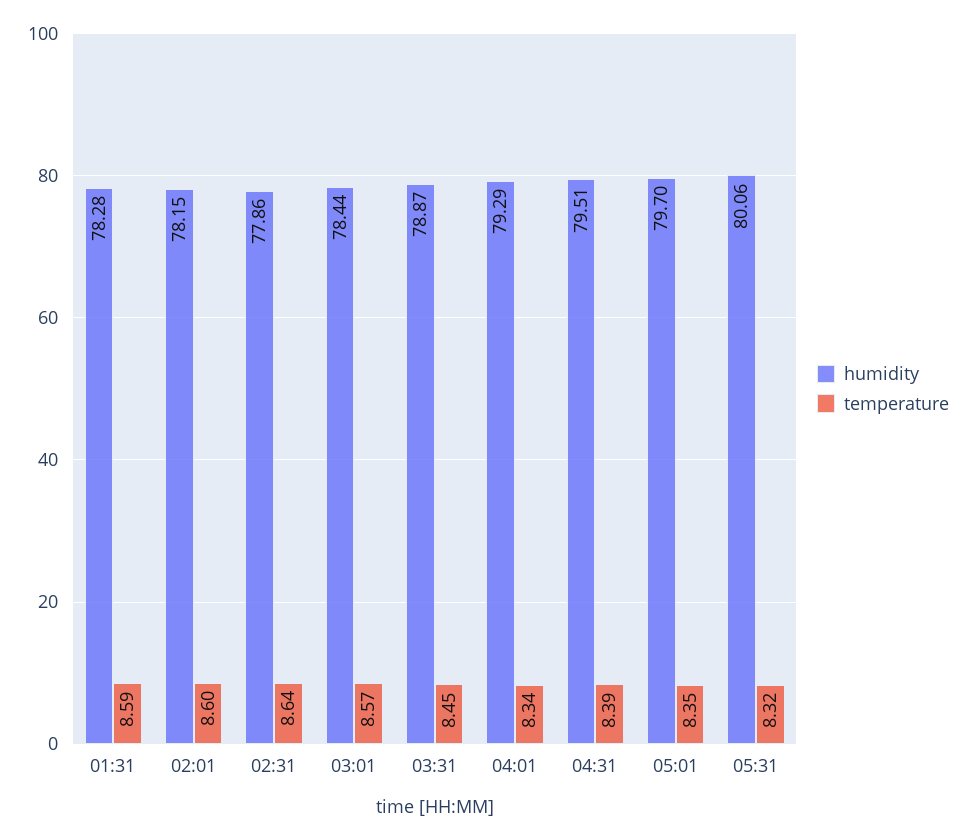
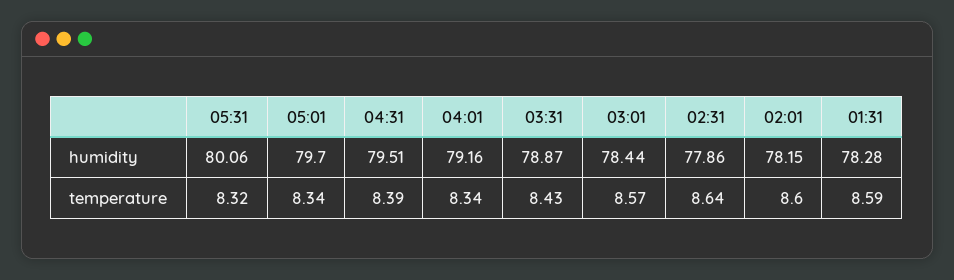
temperature, 03:31: 8.45 -> 8.43
humidity, 04:01: 79.29 -> 79.16
temperature, 05:01: 8.35 -> 8.34

